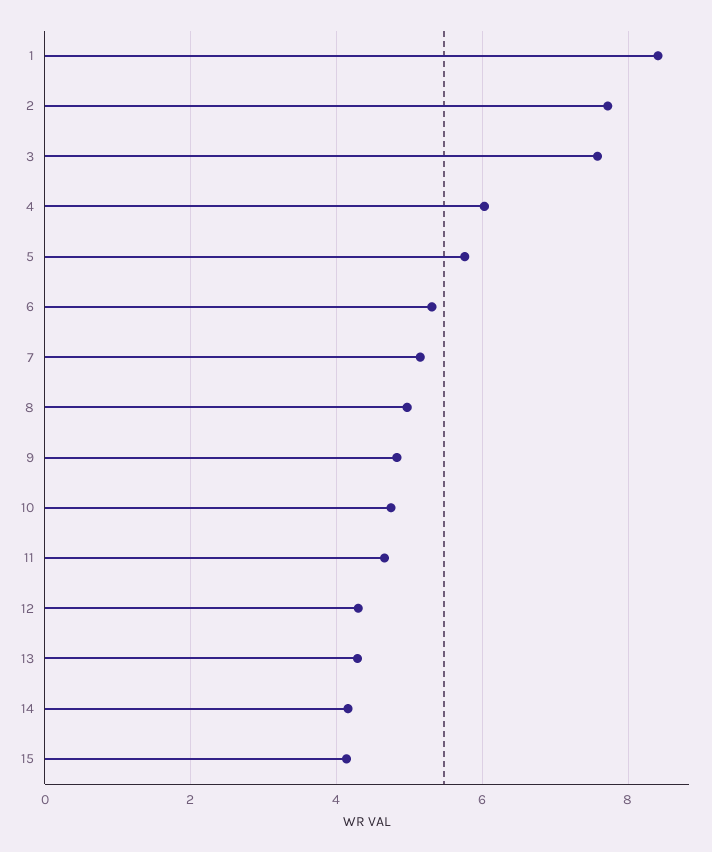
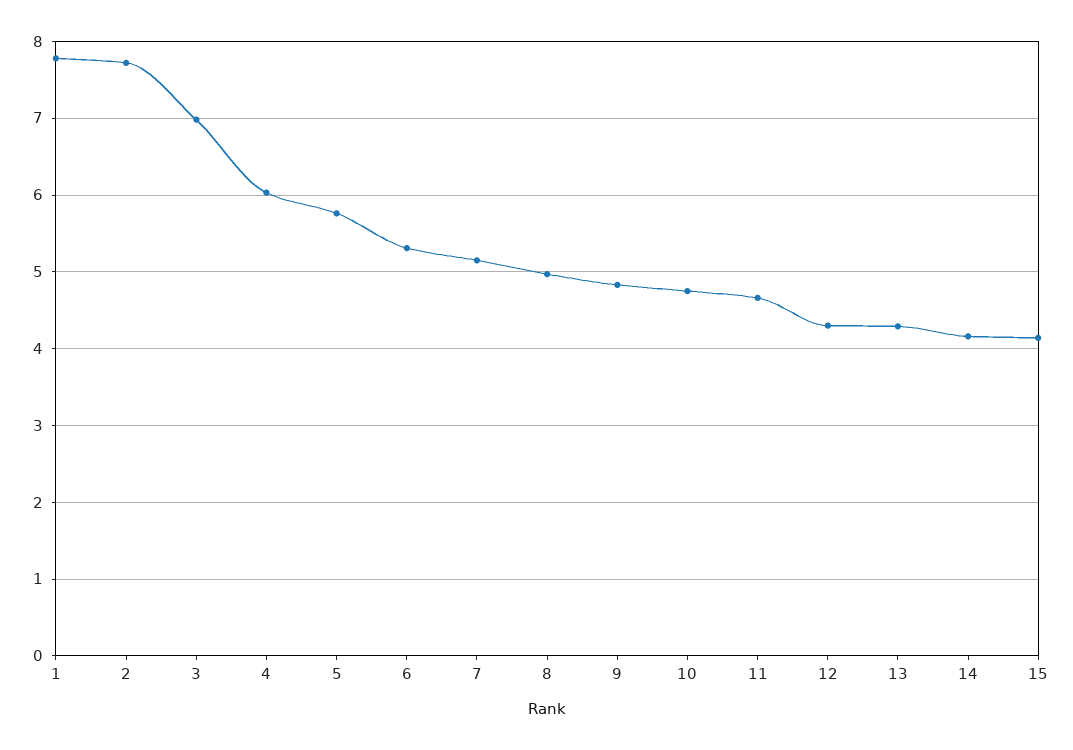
1: 8.4 -> 7.8
3: 7.6 -> 7

